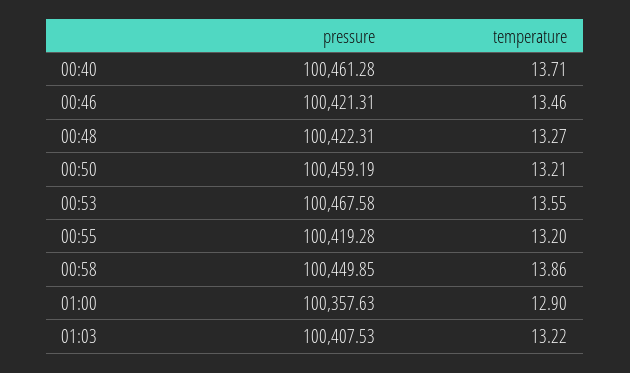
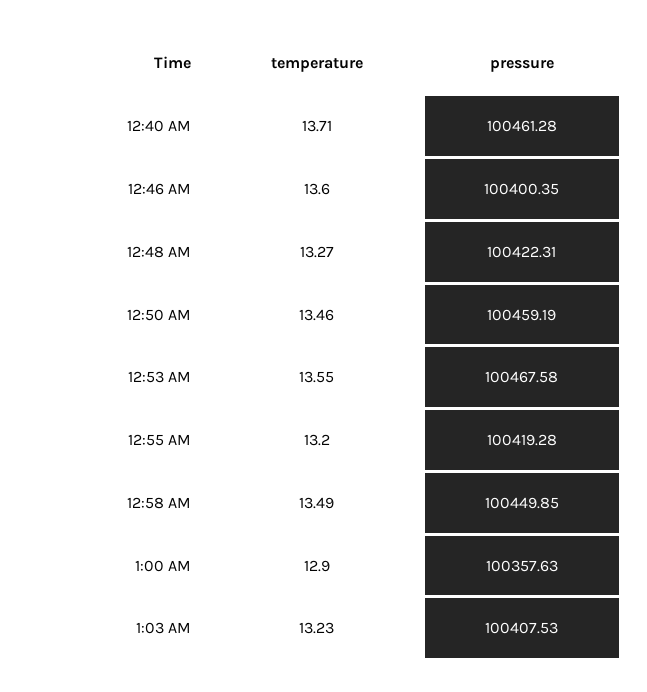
pressure, 00:46: 100421.31 -> 100400.35
temperature, 00:46: 13.46 -> 13.6
temperature, 00:50: 13.21 -> 13.46
temperature, 00:58: 13.86 -> 13.49
temperature, 01:03: 13.22 -> 13.23

